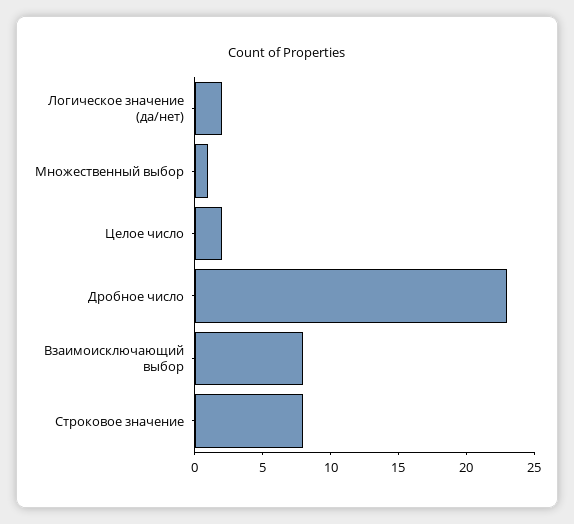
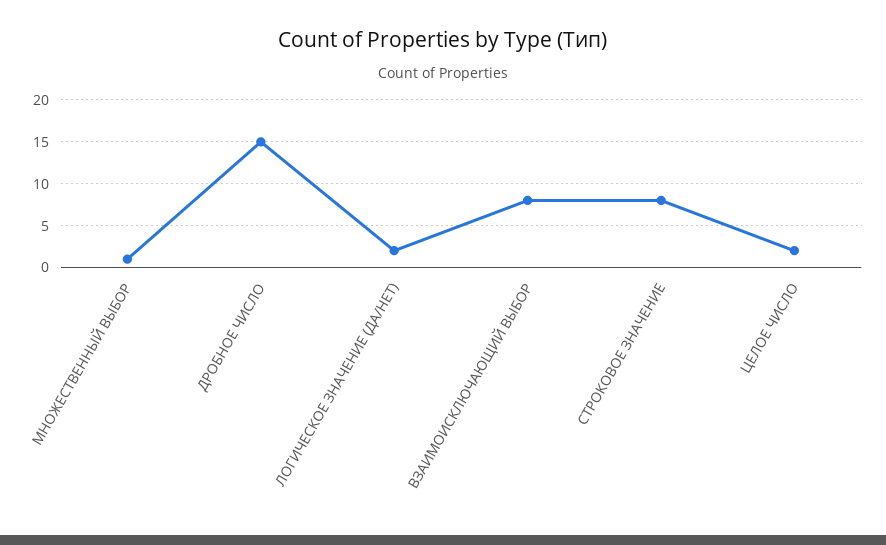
Дробное число: 23 -> 15

